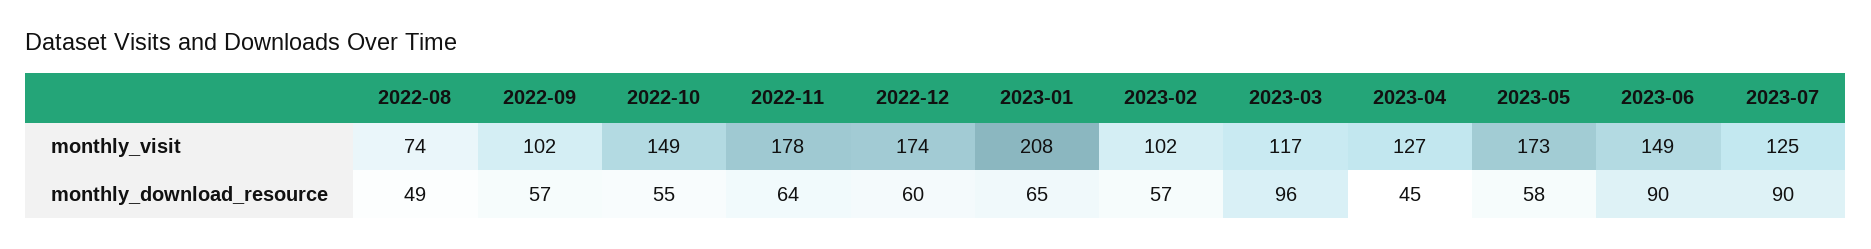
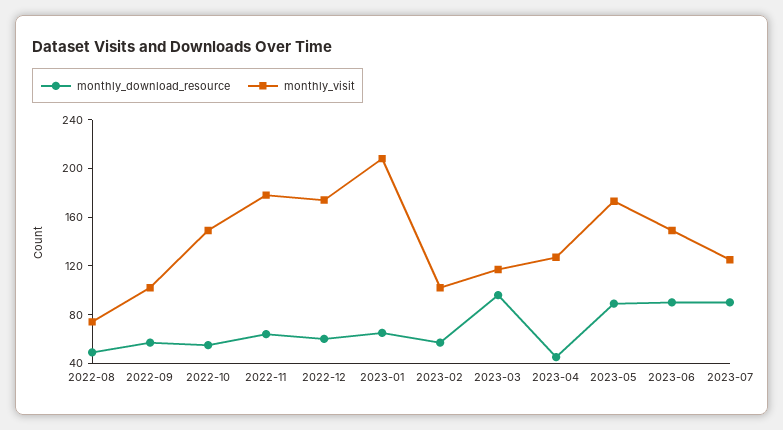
monthly_download_resource, 2023-05: 58 -> 90

